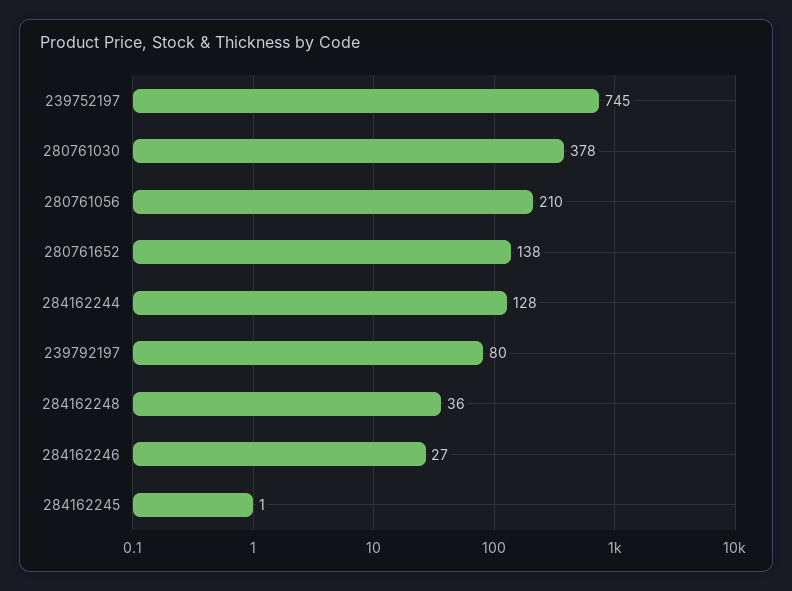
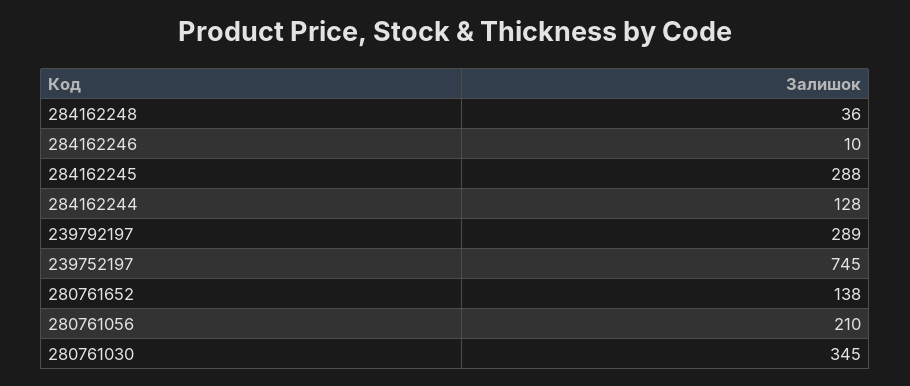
280761030: 378 -> 345
239792197: 80 -> 289
284162246: 27 -> 10
284162245: 1 -> 288

